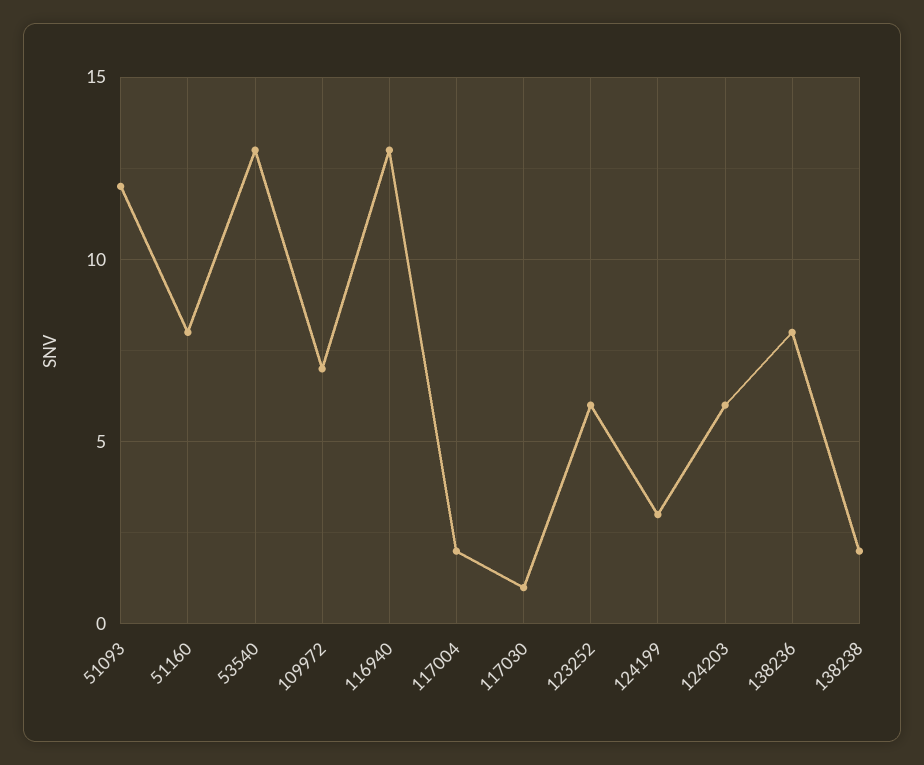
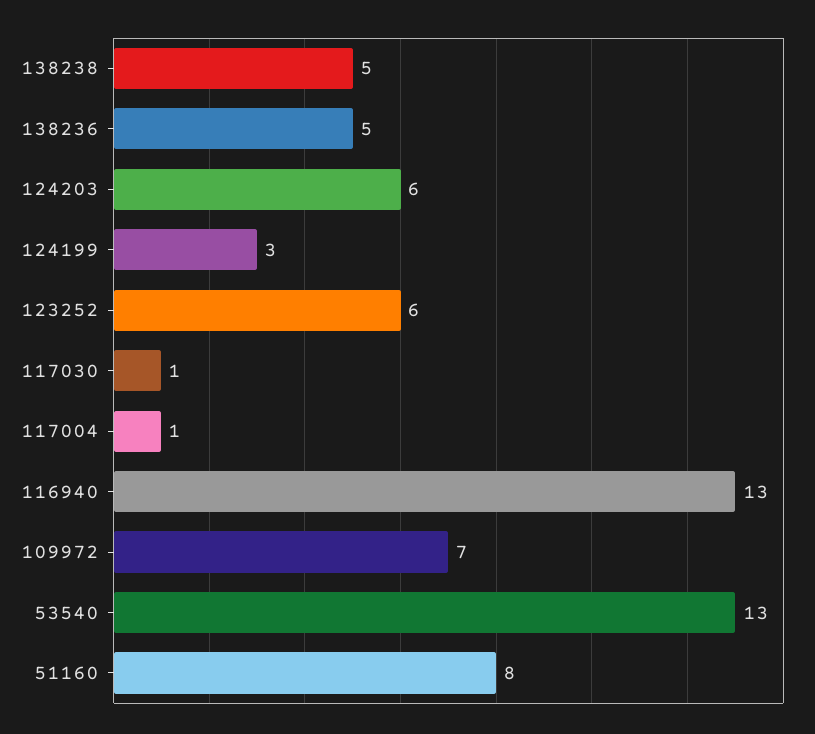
51093: 12 -> none
117004: 2 -> 1
138236: 8 -> 5
138238: 2 -> 5

